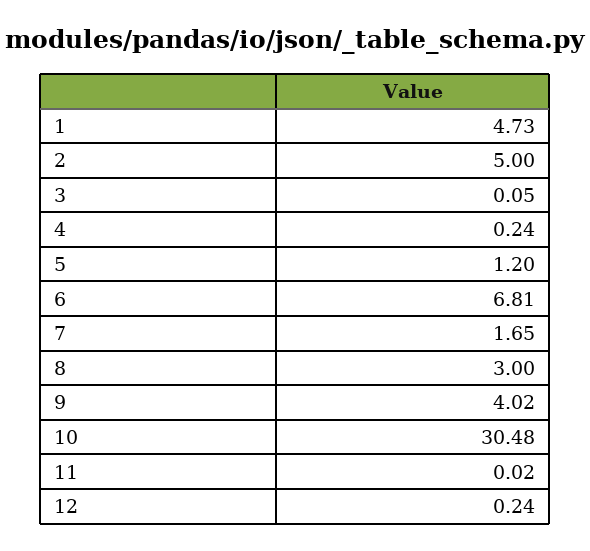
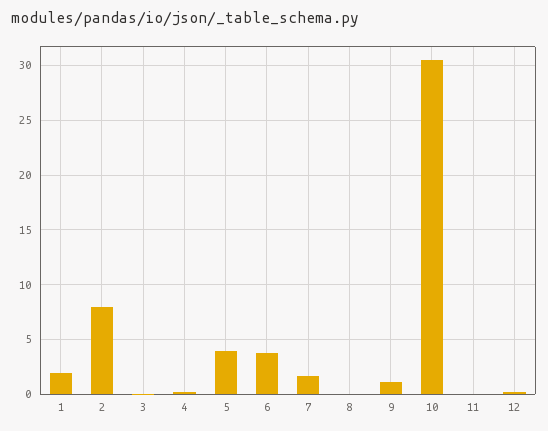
1: 4.73 -> 2
2: 5 -> 8
5: 1.2 -> 4
6: 6.81 -> 4
8: 3 -> 0
9: 4.02 -> 1

